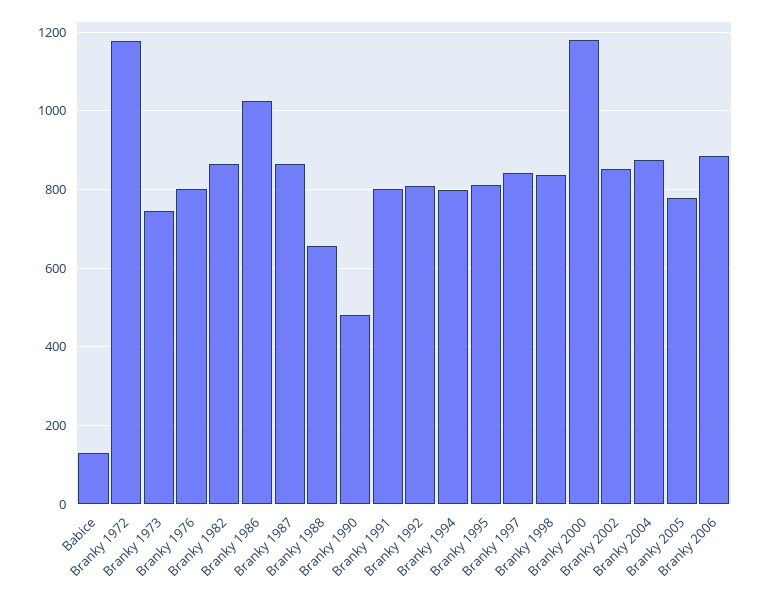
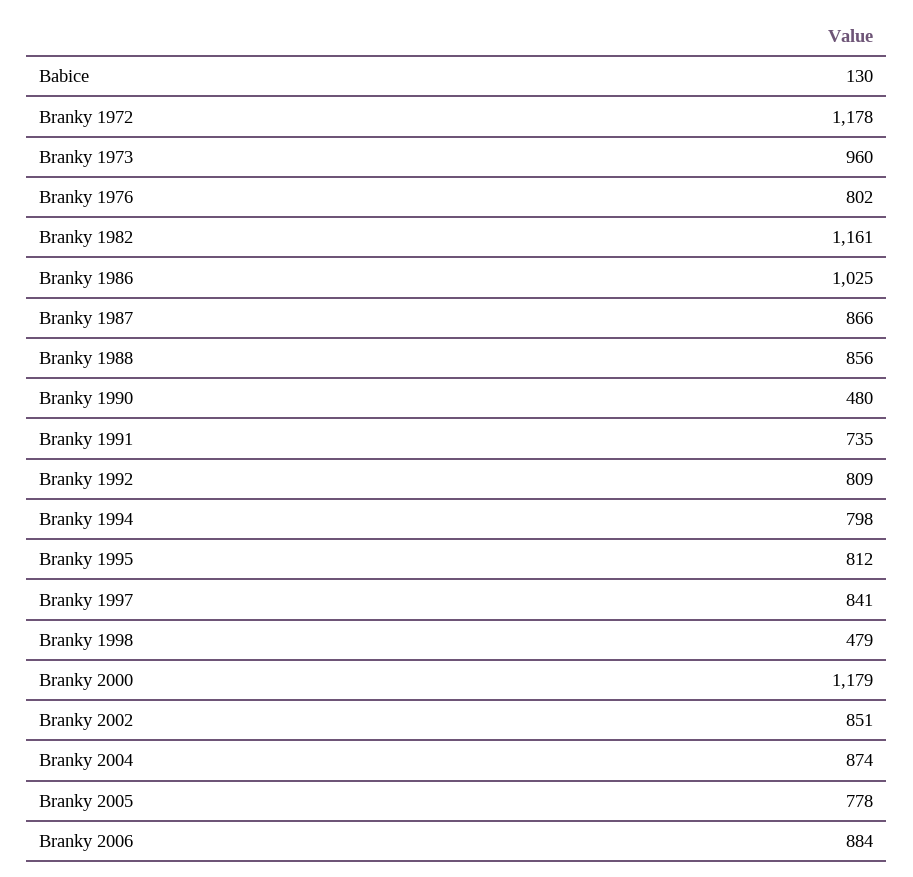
Branky 1973: 740 -> 960
Branky 1982: 860 -> 1161
Branky 1988: 660 -> 856
Branky 1991: 800 -> 735
Branky 1998: 840 -> 479

